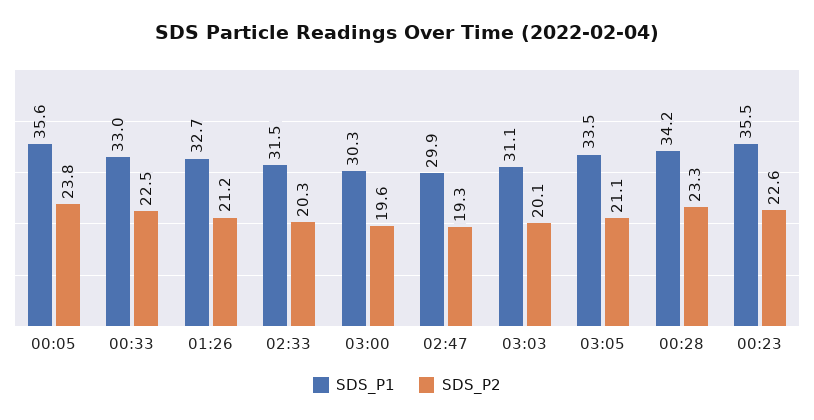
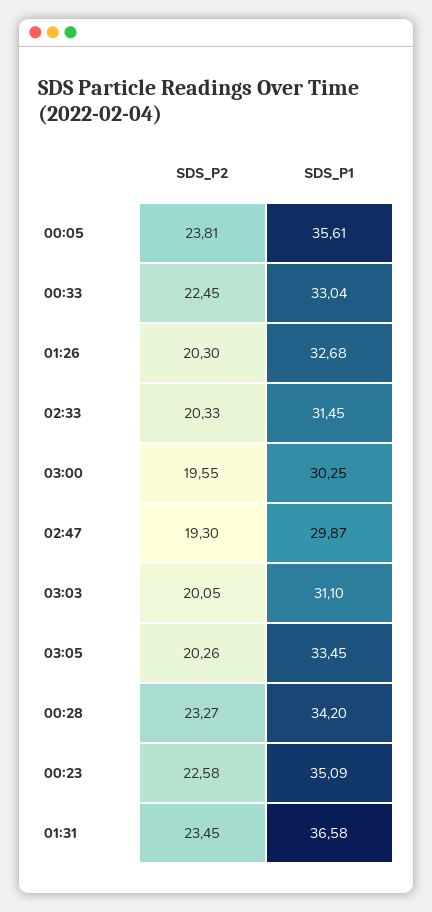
SDS_P2, 01:26: 21.2 -> 20.3
SDS_P2, 03:05: 21.1 -> 20.26
SDS_P1, 00:23: 35.5 -> 35.09
SDS_P2, 01:31: none -> 23.45
SDS_P1, 01:31: none -> 36.58

